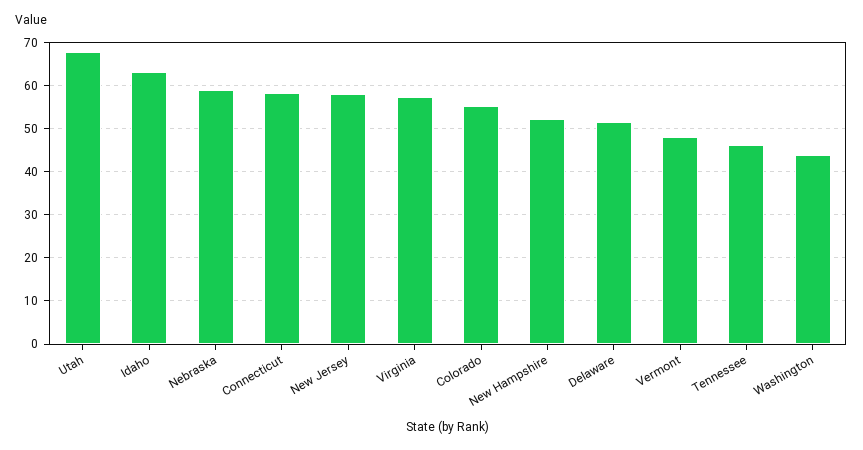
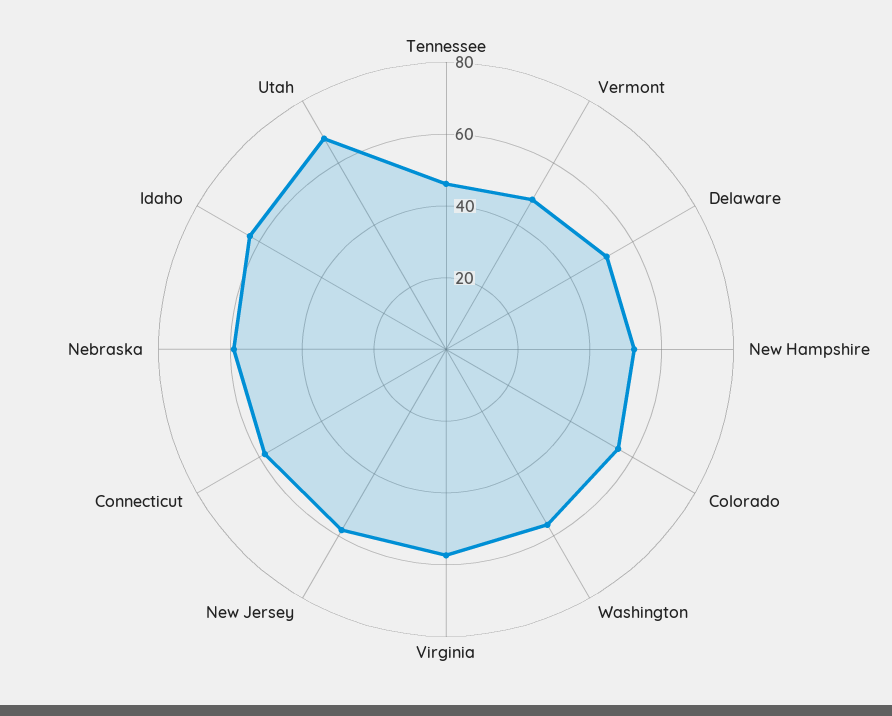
Washington: 44 -> 55

